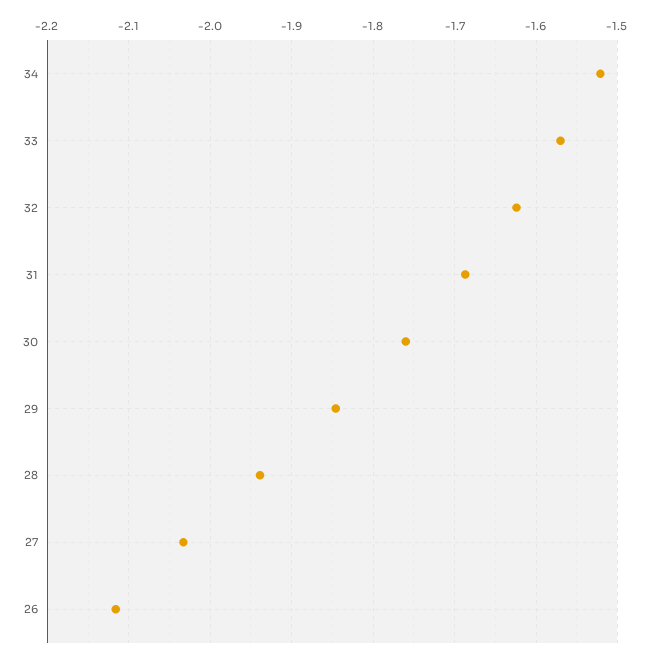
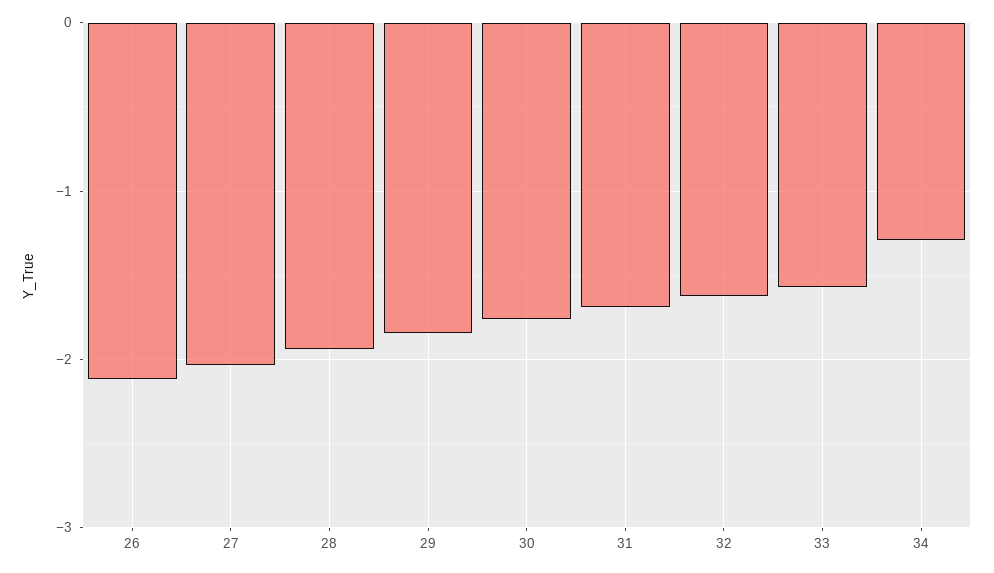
34: -1.52 -> -1.3

